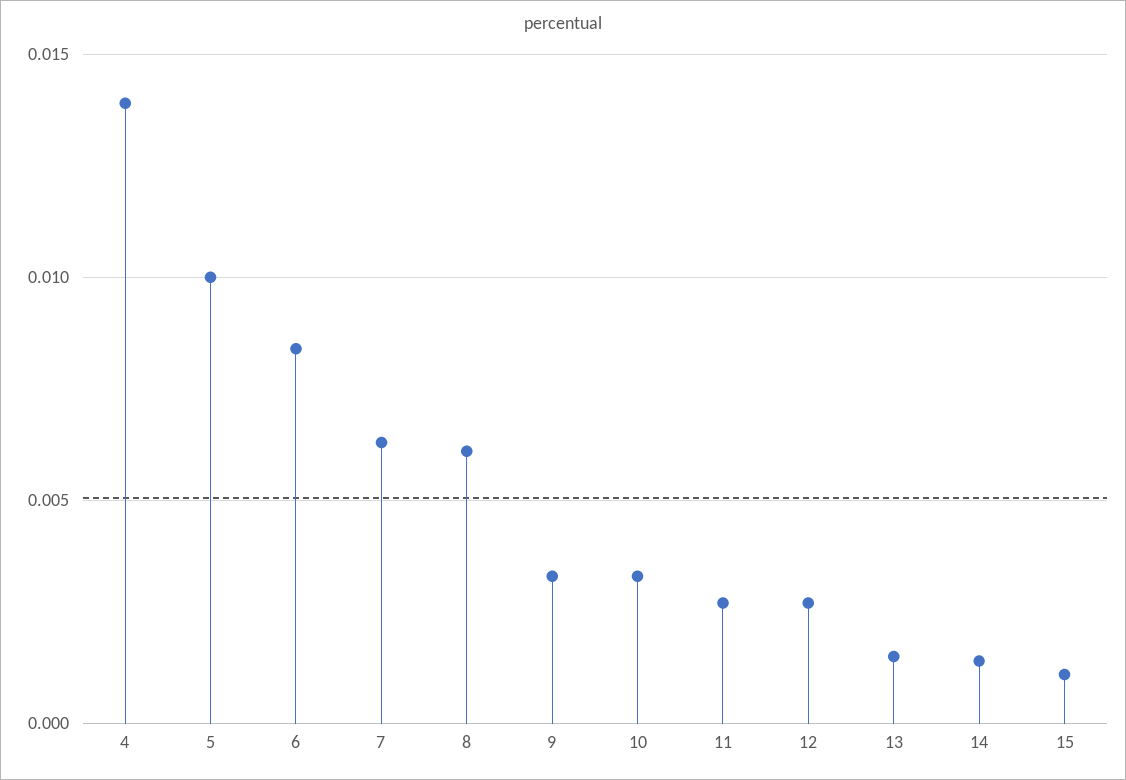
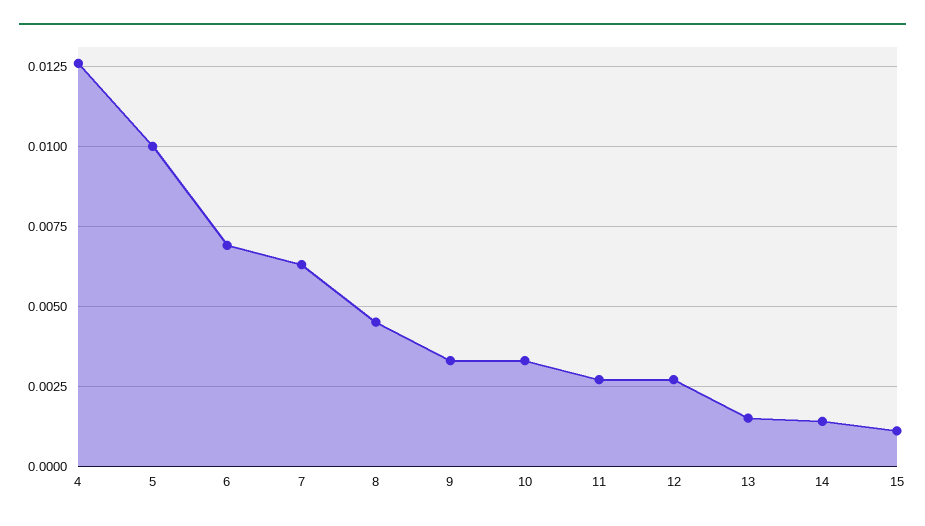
4: 0.014 -> 0.0125
6: 0.0085 -> 0.007
8: 0.006 -> 0.0045

